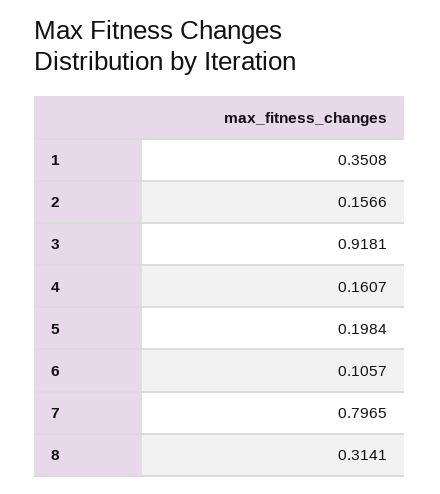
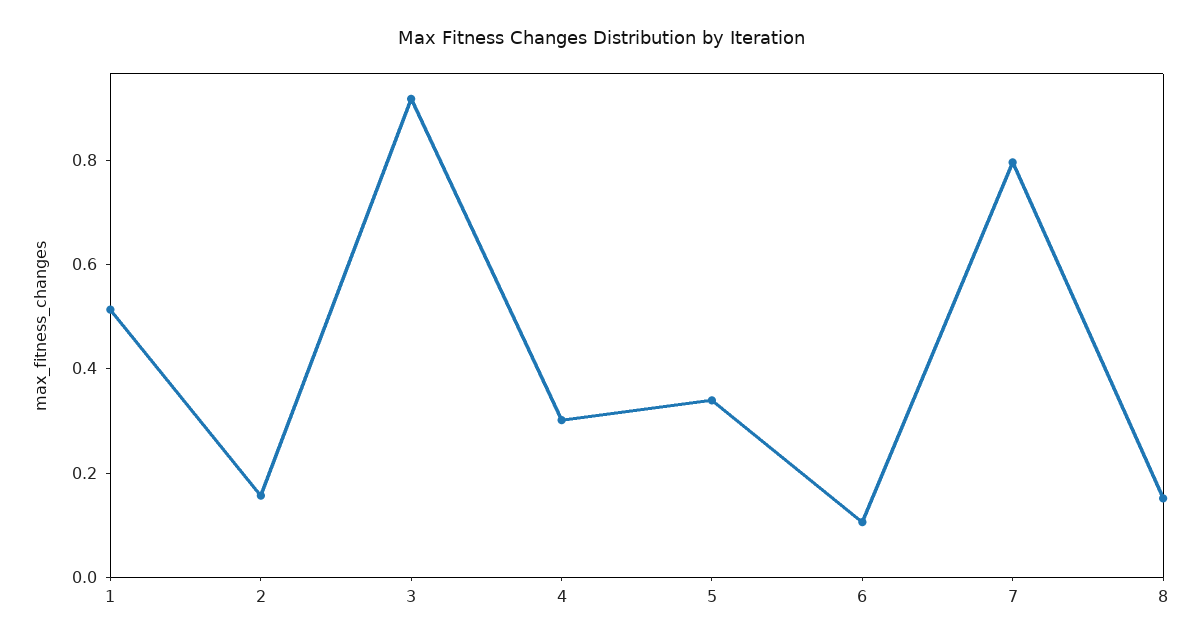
1: 0.3508 -> 0.5
4: 0.1607 -> 0.3
5: 0.1984 -> 0.35
8: 0.3141 -> 0.15

